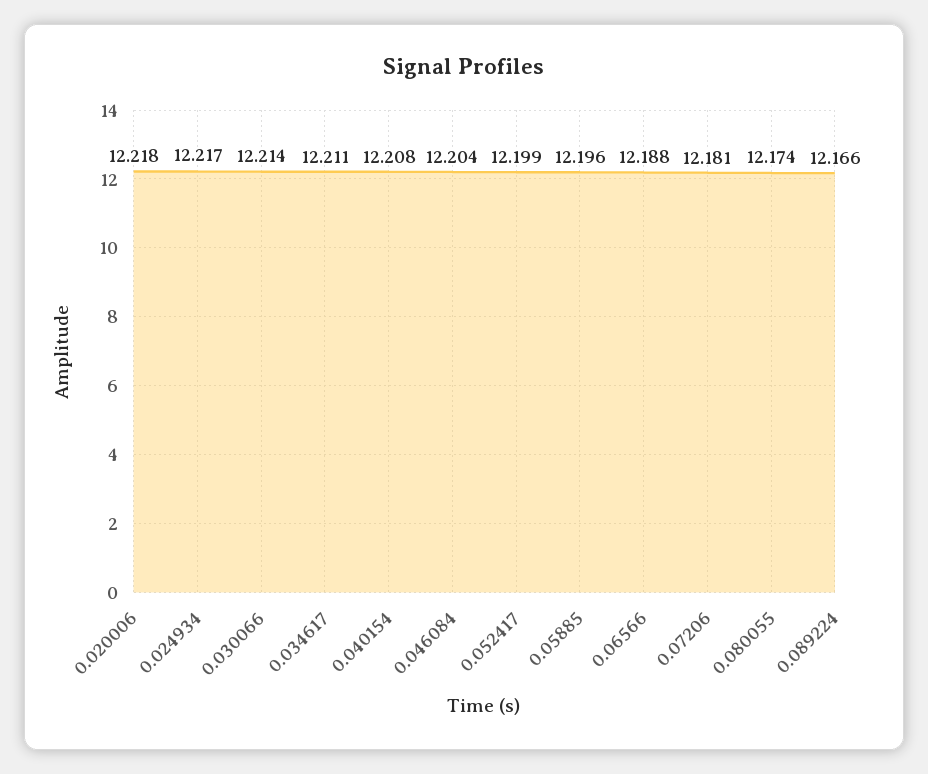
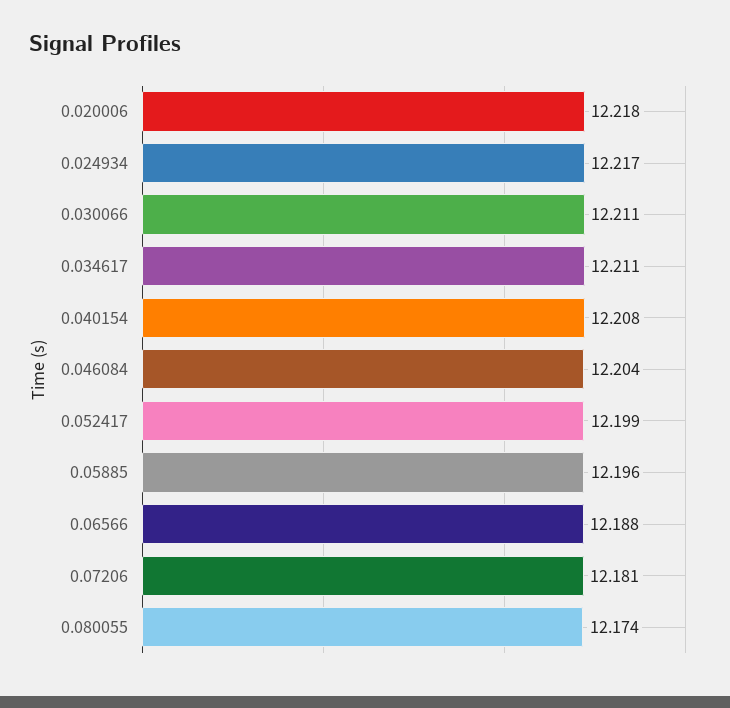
0.030066: 12.214 -> 12.211
0.089224: 12.166 -> none

